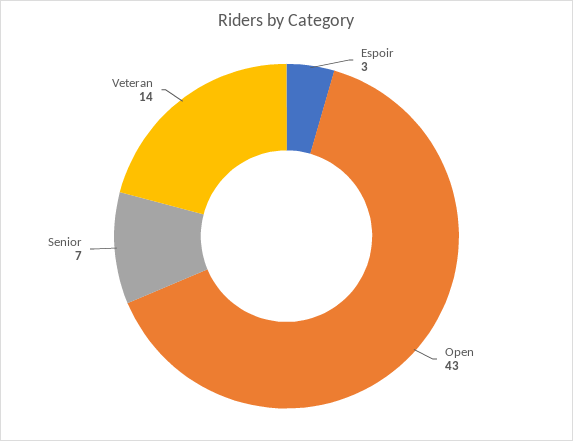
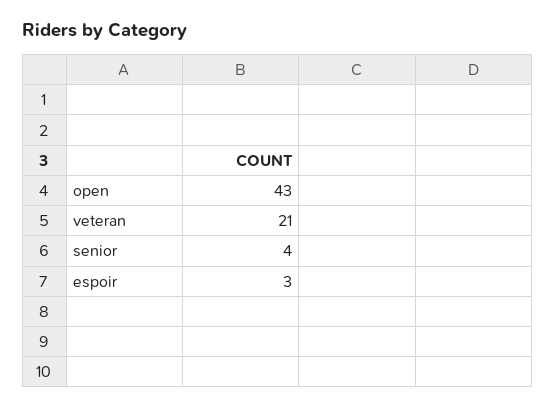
Senior: 7 -> 4
Veteran: 14 -> 21

